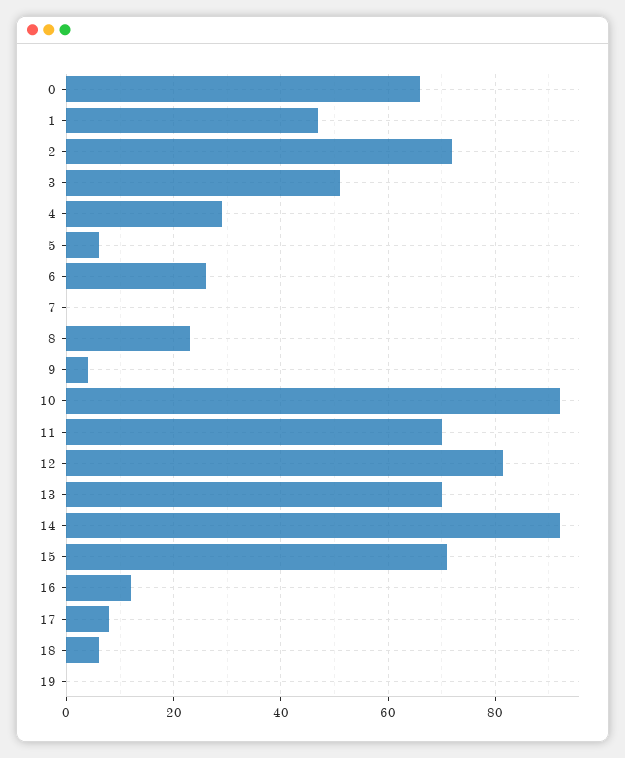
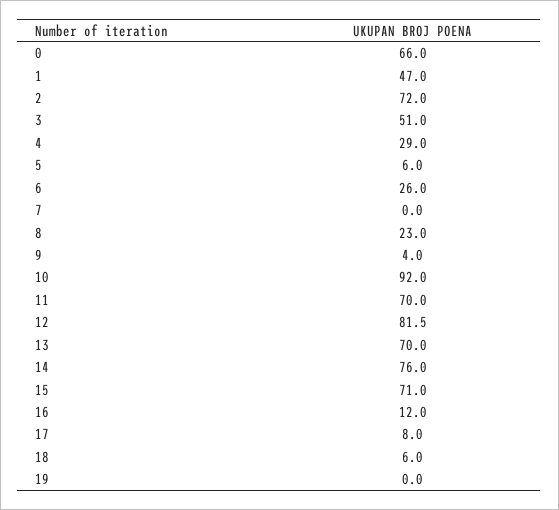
14: 92 -> 76

